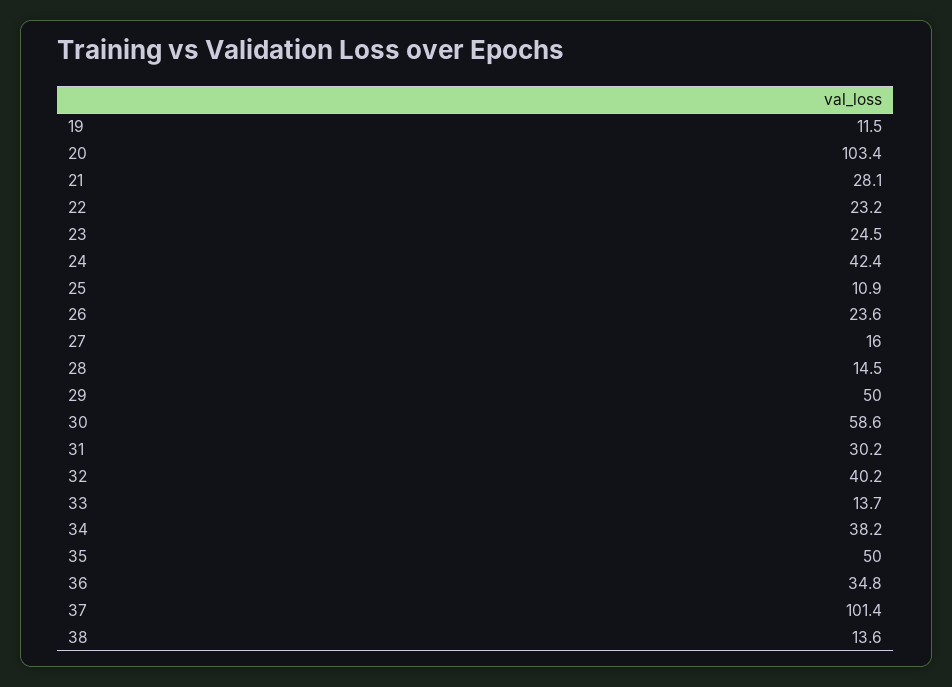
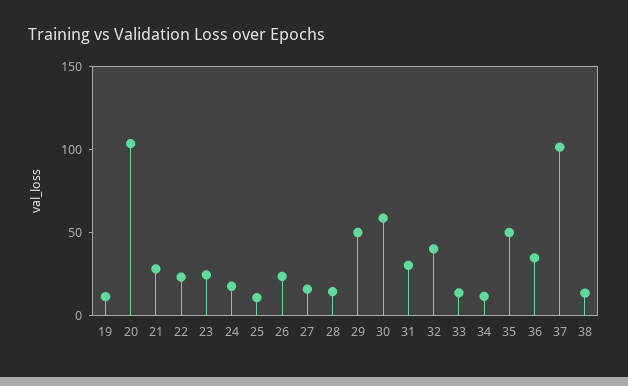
24: 42.4 -> 20
34: 38.2 -> 10

